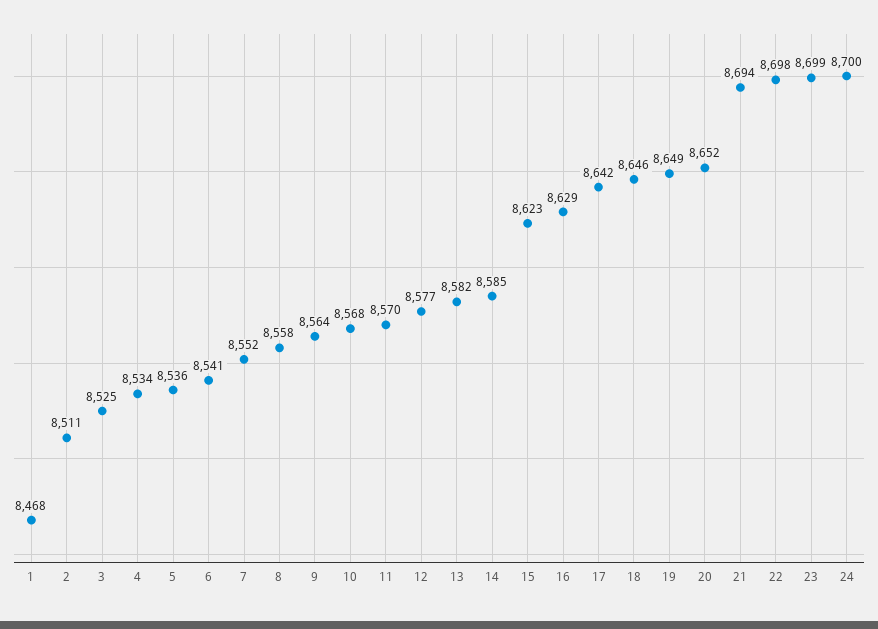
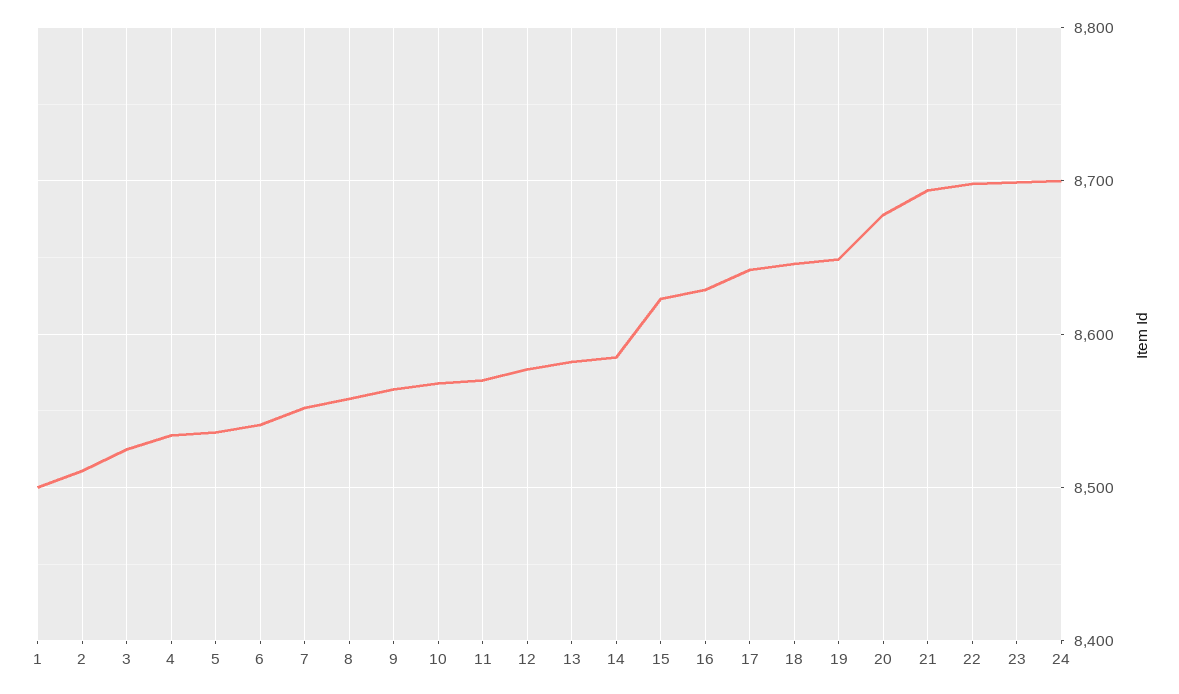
1: 8468 -> 8500
20: 8652 -> 8680

